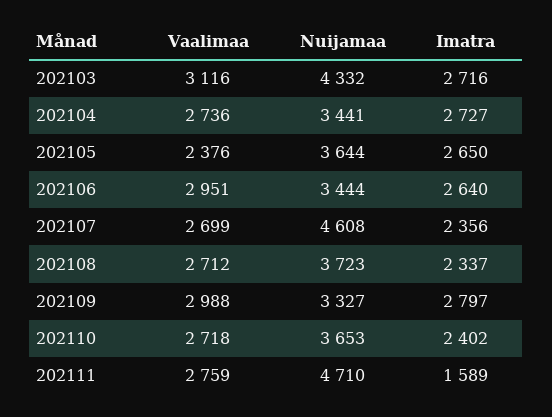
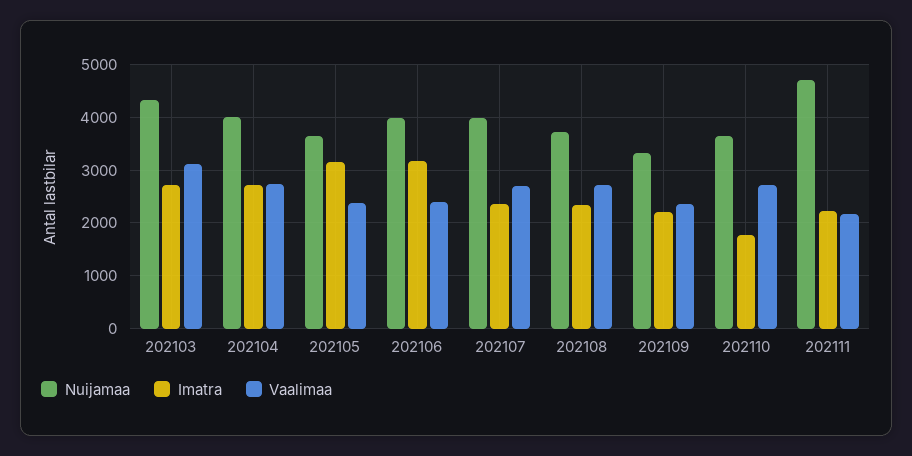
Nuijamaa, 202104: 3441 -> 4000
Imatra, 202105: 2650 -> 3200
Vaalimaa, 202106: 2951 -> 2400
Nuijamaa, 202106: 3444 -> 4000
Imatra, 202106: 2640 -> 3200
Nuijamaa, 202107: 4608 -> 4000
Vaalimaa, 202109: 2988 -> 2400
Imatra, 202109: 2797 -> 2200
Imatra, 202110: 2402 -> 1800
Vaalimaa, 202111: 2759 -> 2200
Imatra, 202111: 1589 -> 2200

